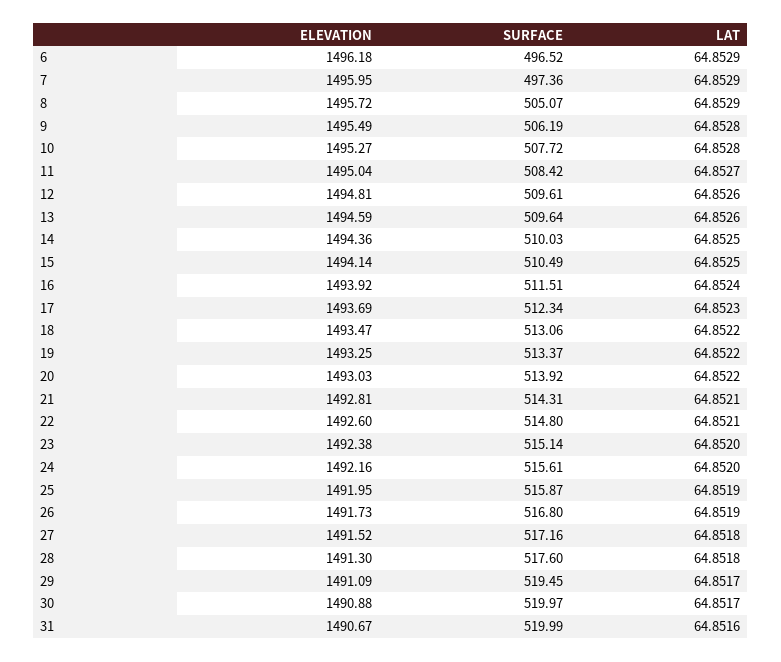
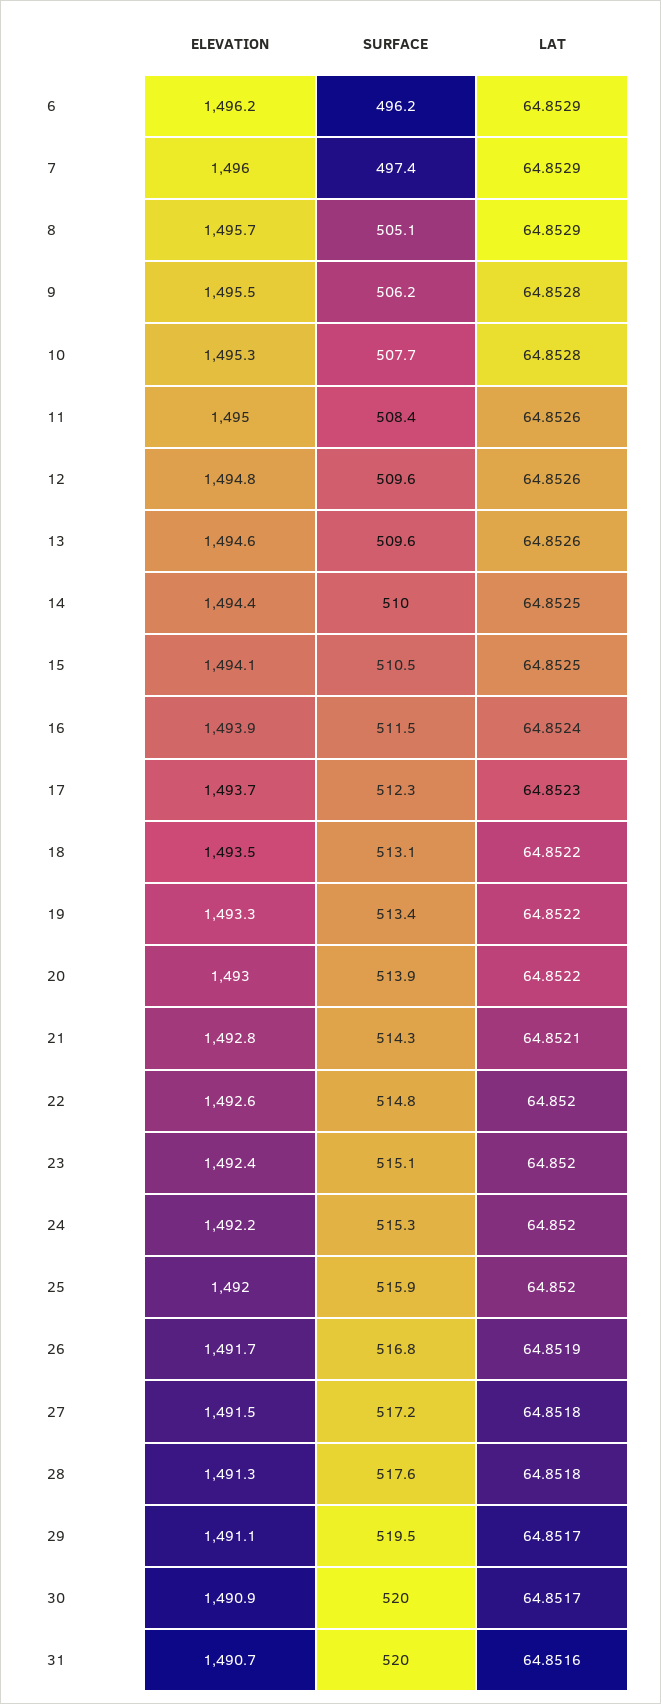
SURFACE, 6: 496.52 -> 496.2
LAT, 11: 64.8527 -> 64.8526
LAT, 22: 64.8521 -> 64.852
SURFACE, 24: 515.61 -> 515.3
LAT, 25: 64.8519 -> 64.852

